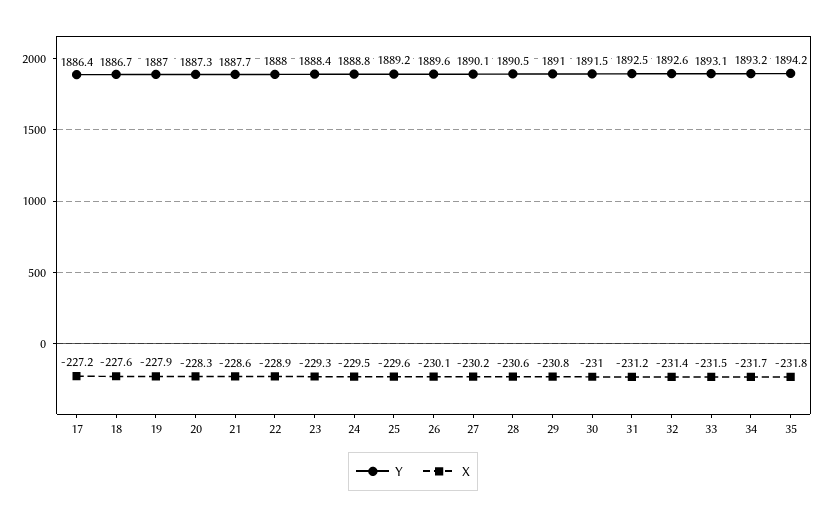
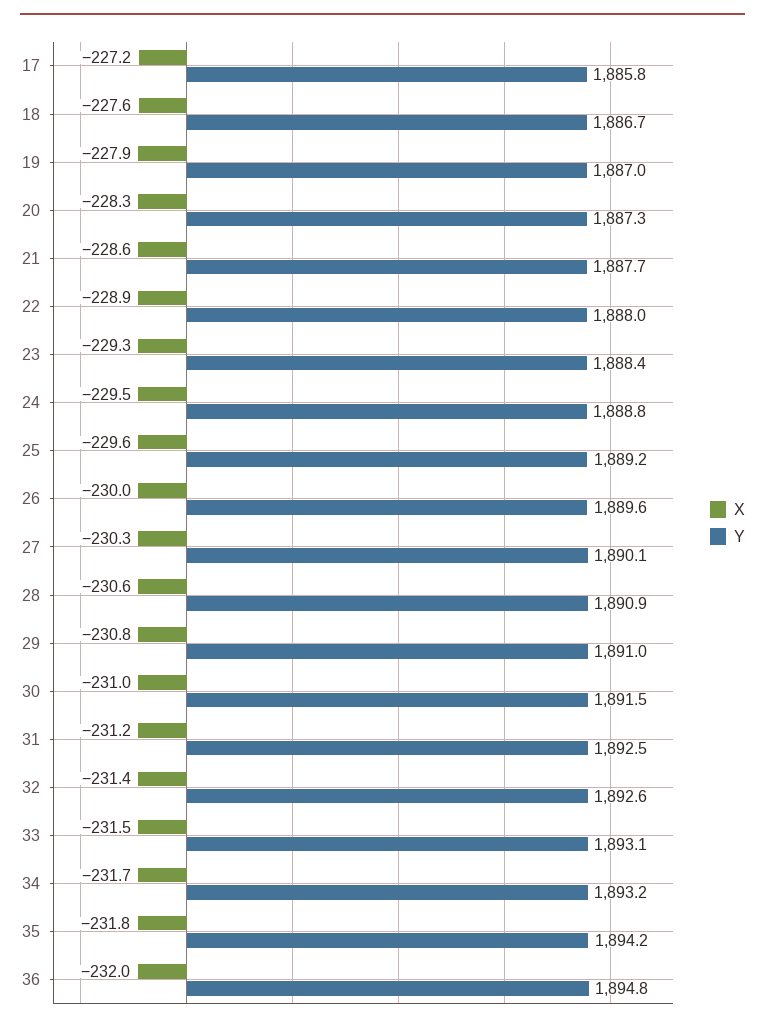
Y, 17: 1886.4 -> 1885.8
X, 26: -230.1 -> -230
X, 27: -230.2 -> -230.3
Y, 28: 1890.5 -> 1890.9
X, 36: none -> -232
Y, 36: none -> 1894.8

